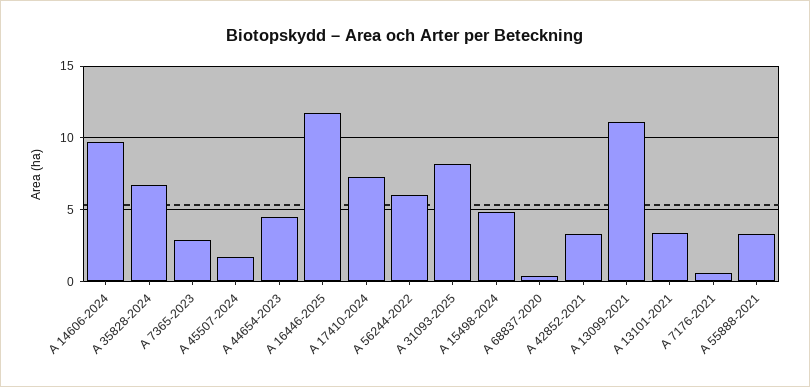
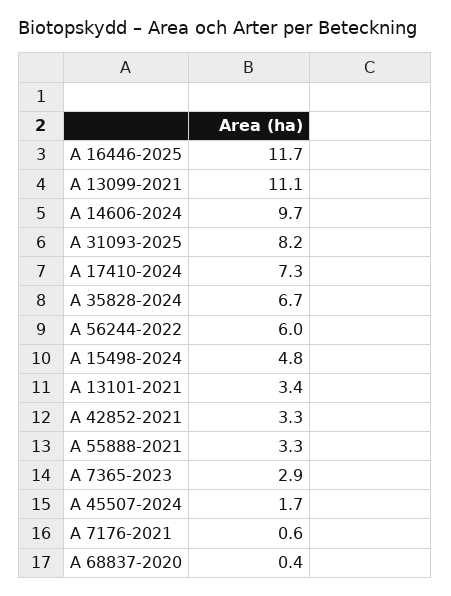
A 44654-2023: 4.5 -> none

